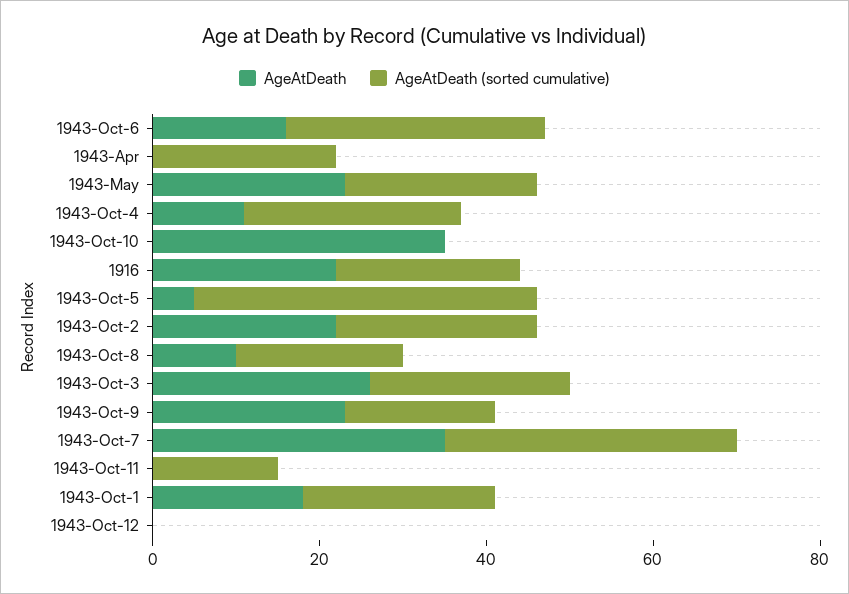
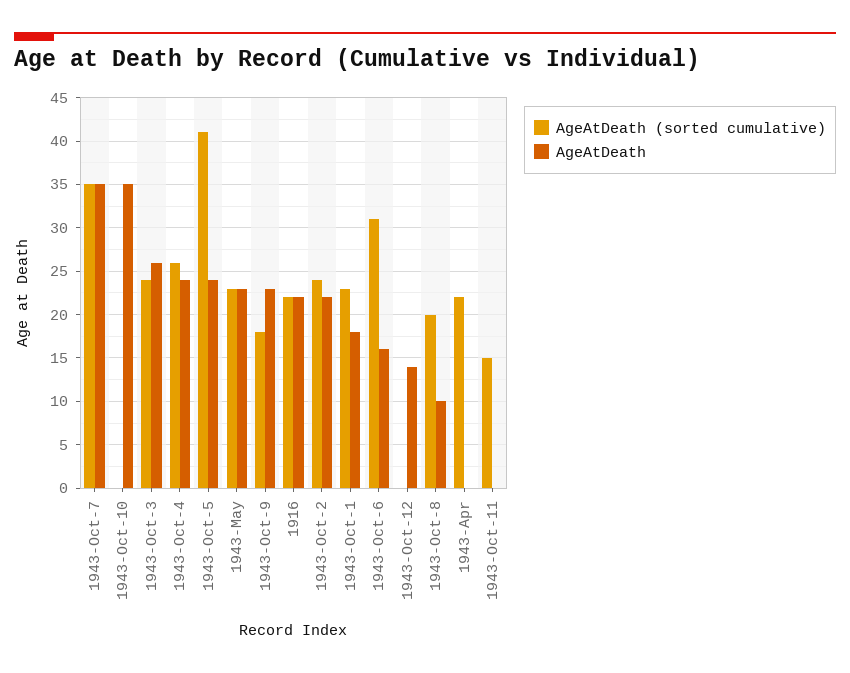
AgeAtDeath, 1943-Oct-4: 10 -> 24
AgeAtDeath, 1943-Oct-5: 5 -> 24
AgeAtDeath, 1943-Oct-12: 0 -> 14

